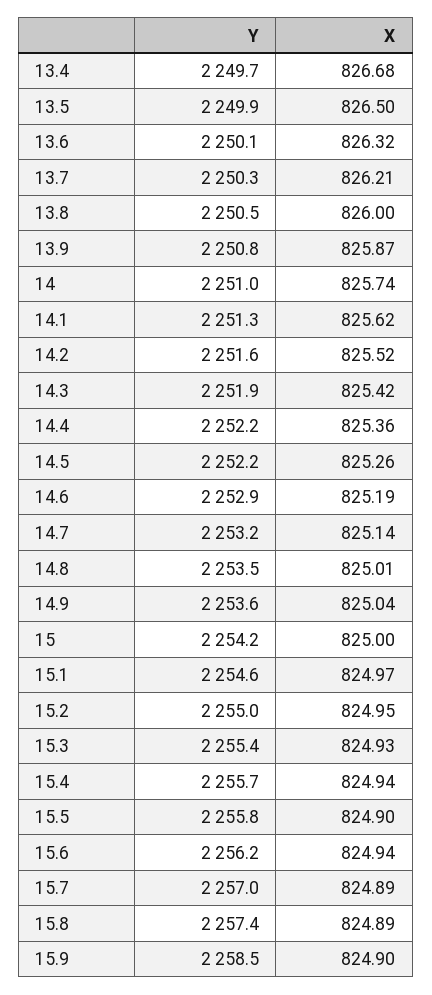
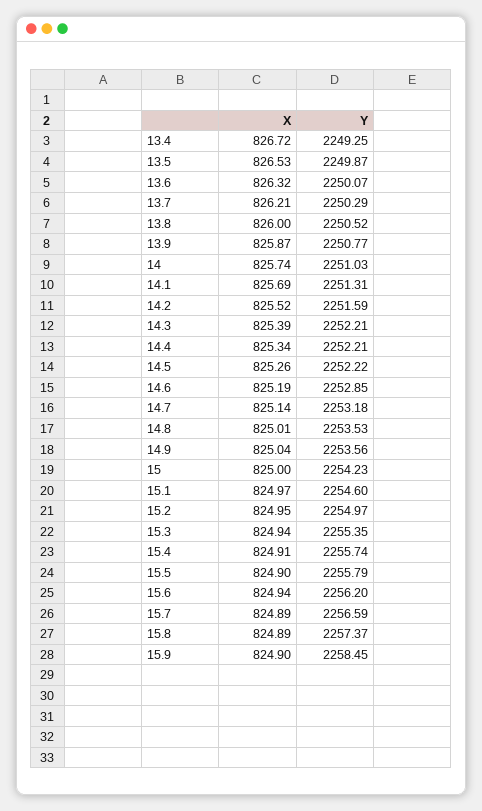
Y, 13.4: 2249.7 -> 2249.25
X, 13.4: 826.68 -> 826.72
X, 13.5: 826.5 -> 826.53
X, 14.1: 825.62 -> 825.69
Y, 14.3: 2251.9 -> 2252.21
X, 14.3: 825.42 -> 825.39
X, 14.4: 825.36 -> 825.34
X, 15.3: 824.93 -> 824.94
X, 15.4: 824.94 -> 824.91
Y, 15.7: 2257 -> 2256.59

